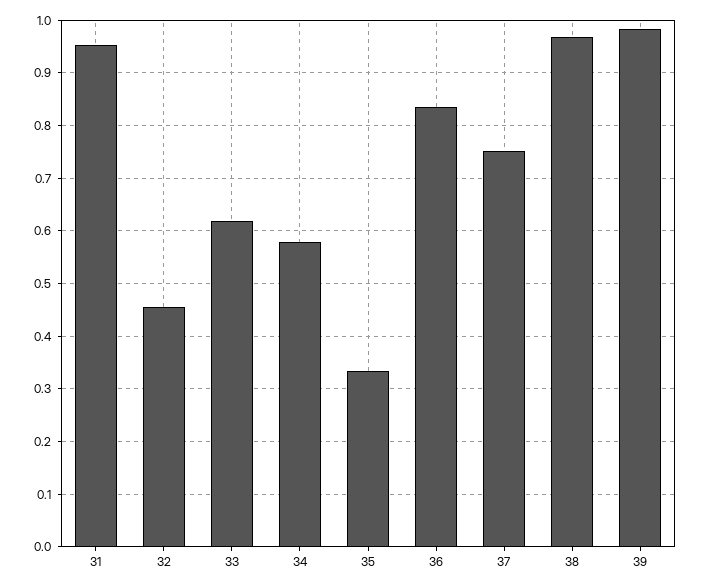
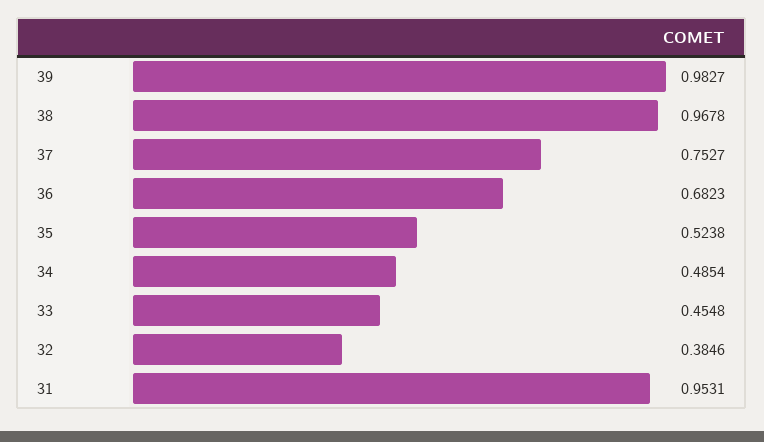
32: 0.46 -> 0.3846
33: 0.62 -> 0.4548
34: 0.58 -> 0.4854
35: 0.34 -> 0.5238
36: 0.84 -> 0.6823

